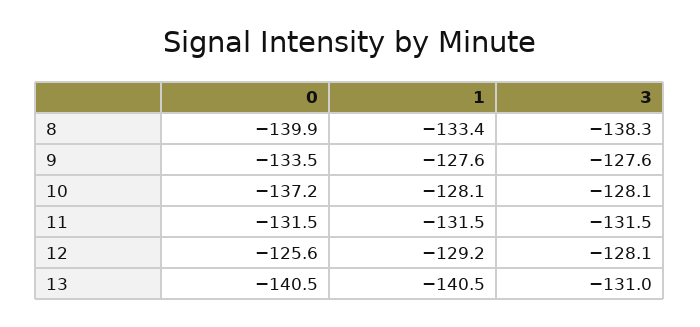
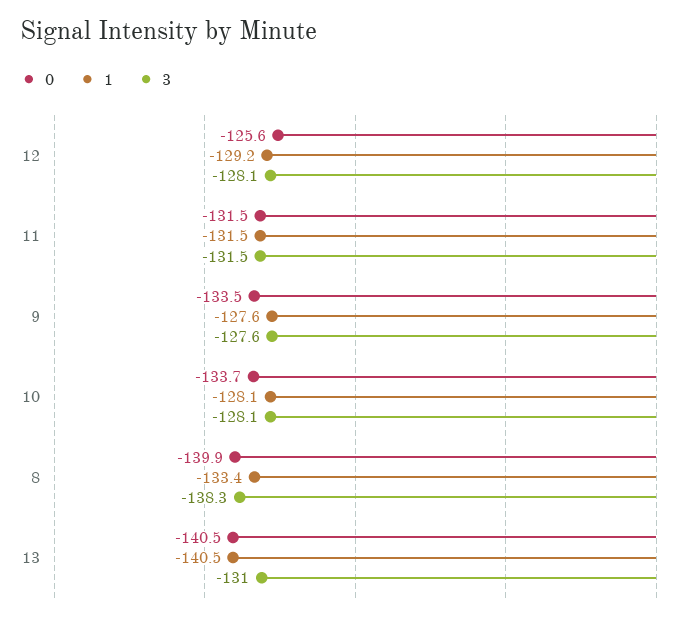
0, 10: -137.2 -> -133.7

